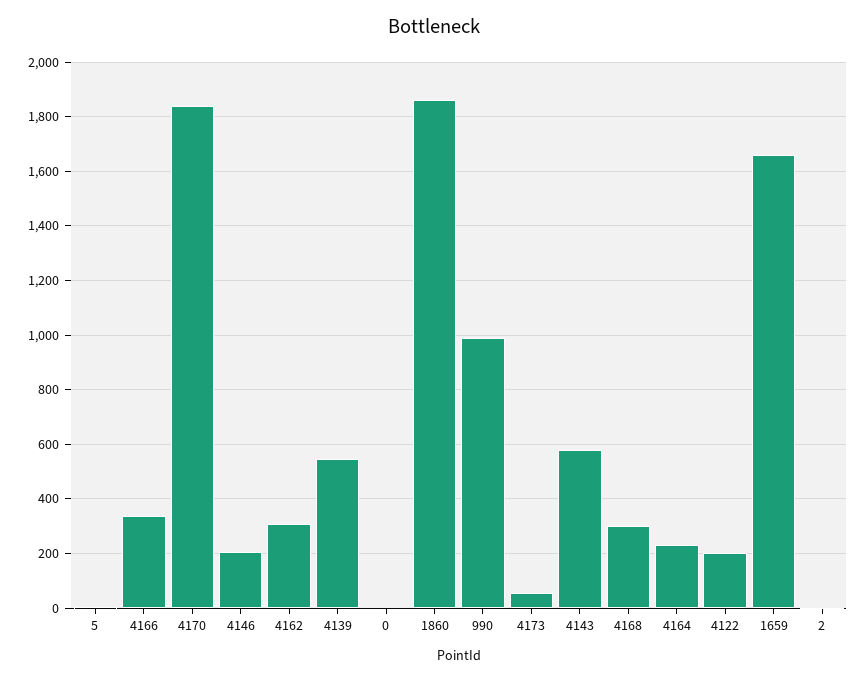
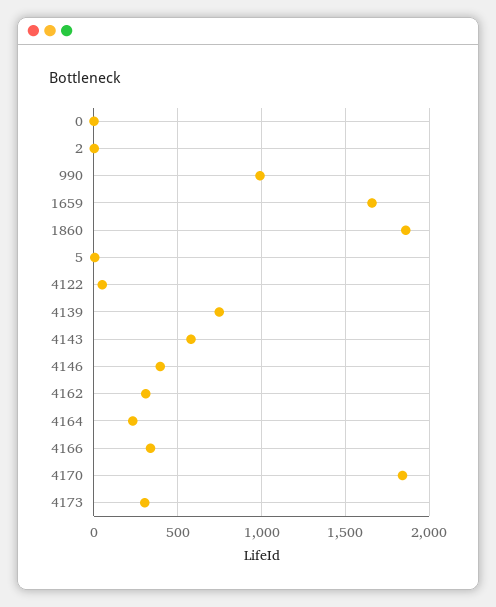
4146: 200 -> 400
4139: 550 -> 750
4173: 50 -> 300
4168: 300 -> none
4122: 200 -> 50

